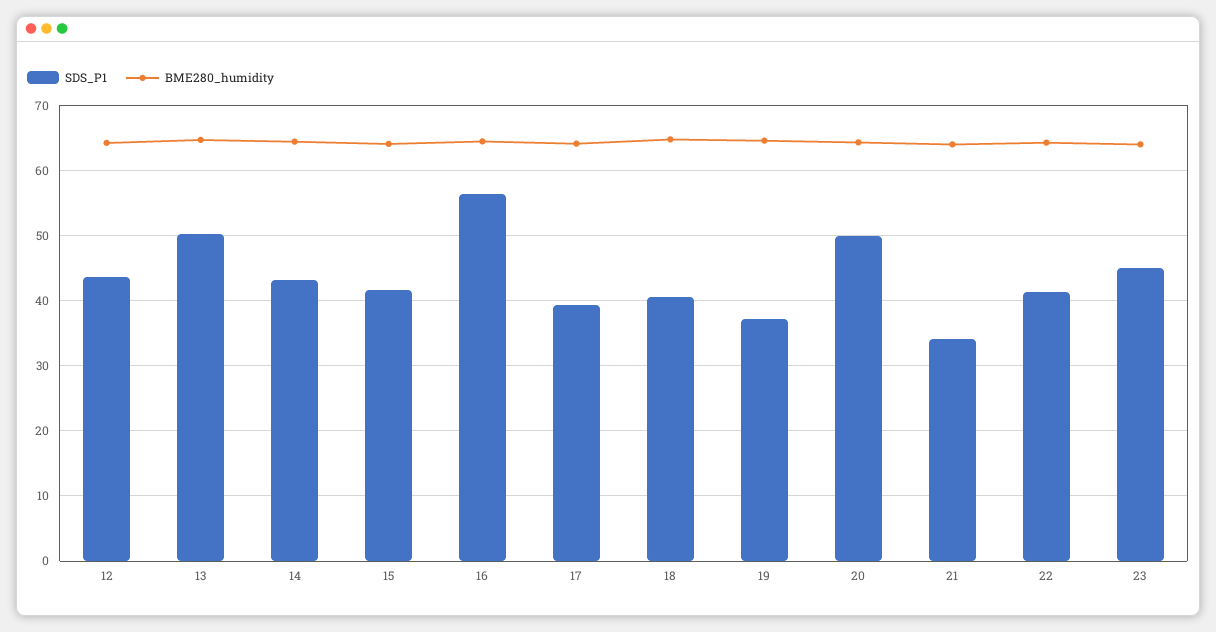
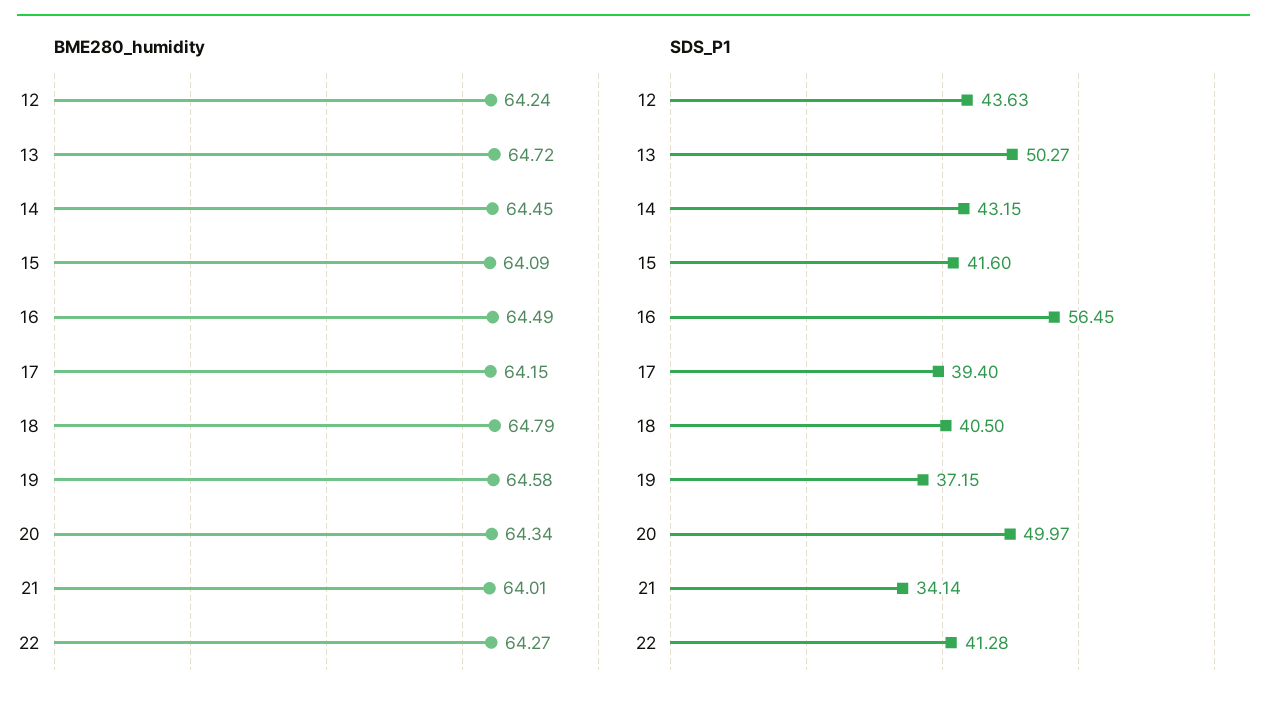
SDS_P1, 23: 45 -> none
BME280_humidity, 23: 64 -> none

